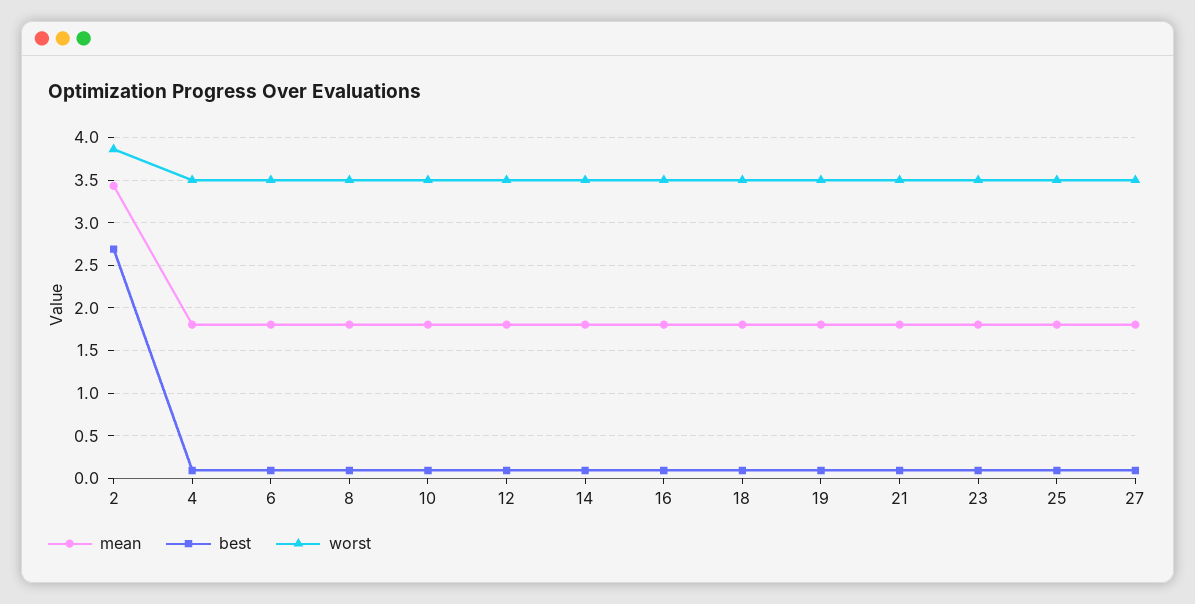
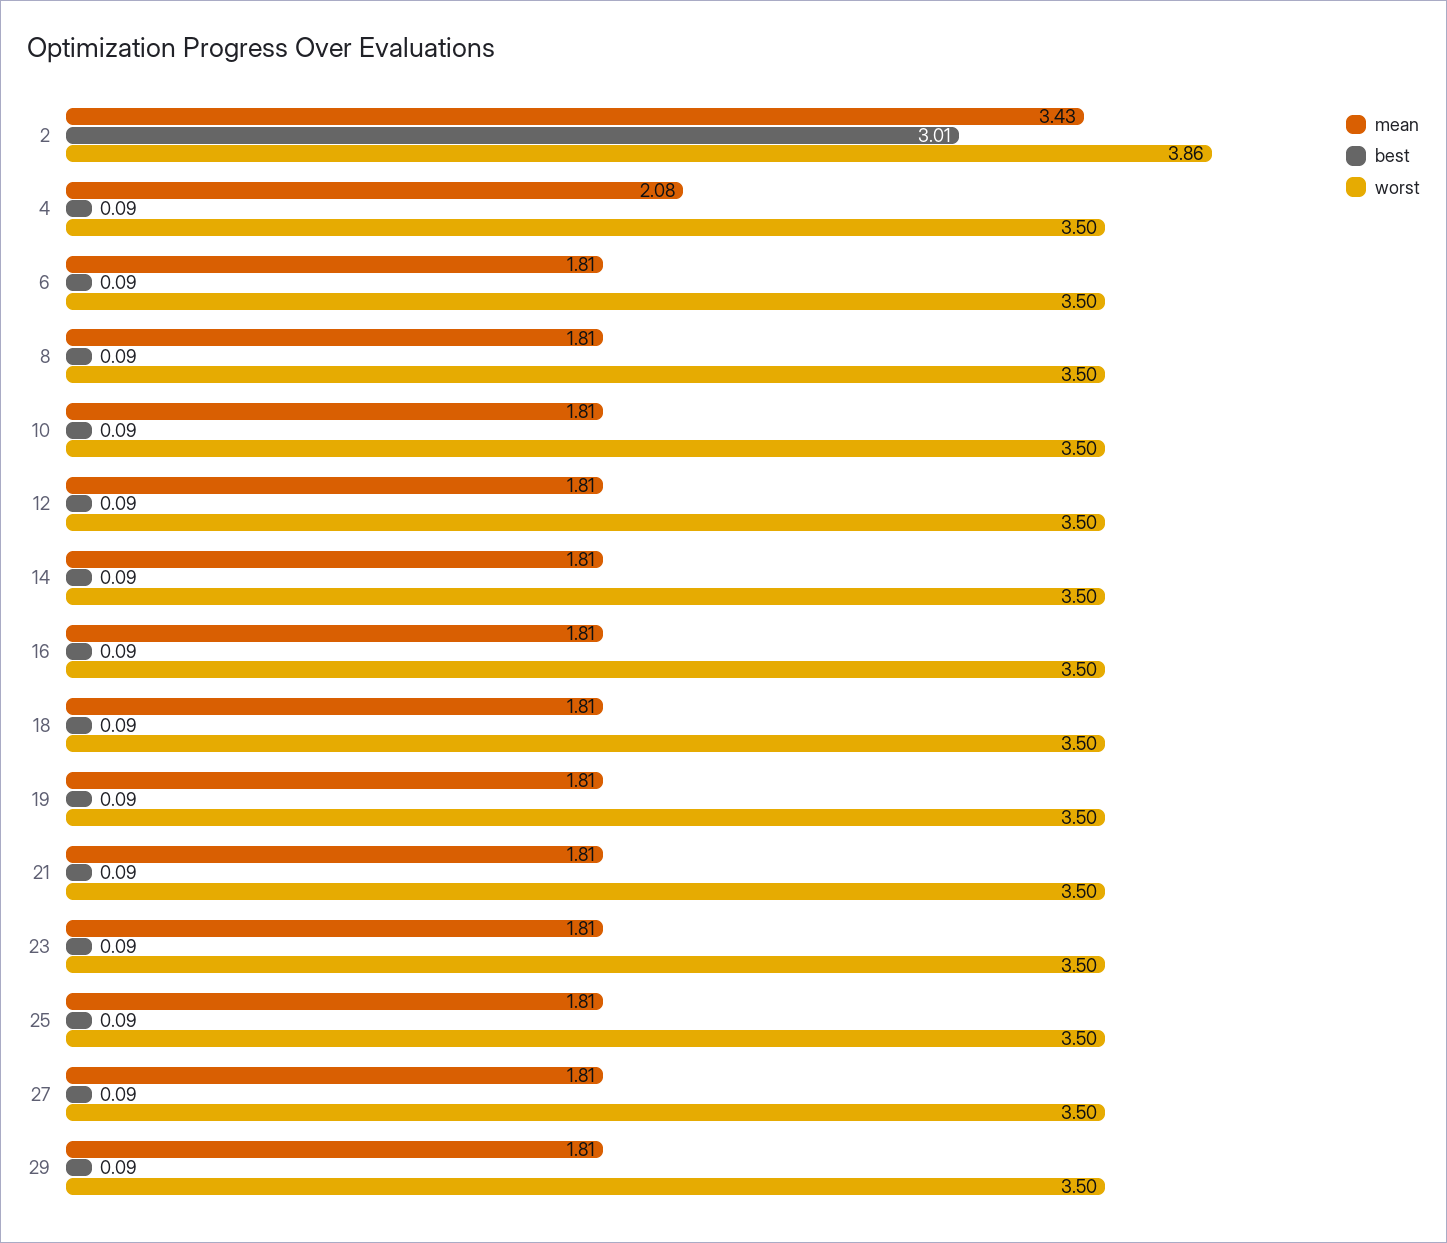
best, 2: 2.7 -> 3.01
mean, 4: 1.8 -> 2.08
mean, 29: none -> 1.81
best, 29: none -> 0.09
worst, 29: none -> 3.5

